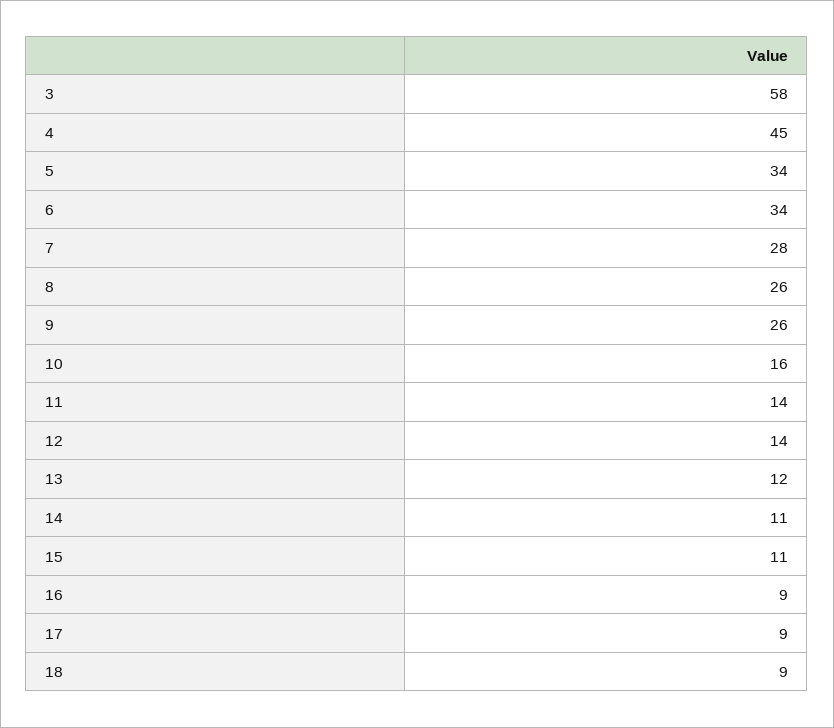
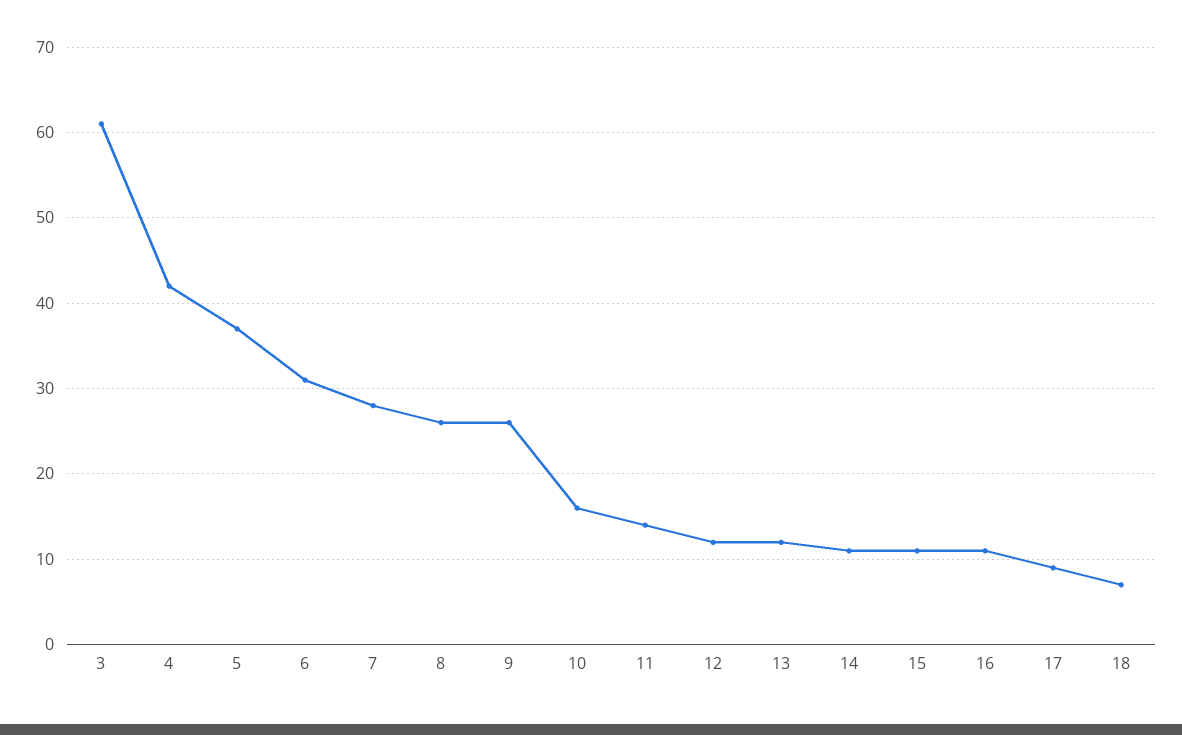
3: 58 -> 61
4: 45 -> 42
5: 34 -> 37
6: 34 -> 31
12: 14 -> 12
16: 9 -> 11
18: 9 -> 7

